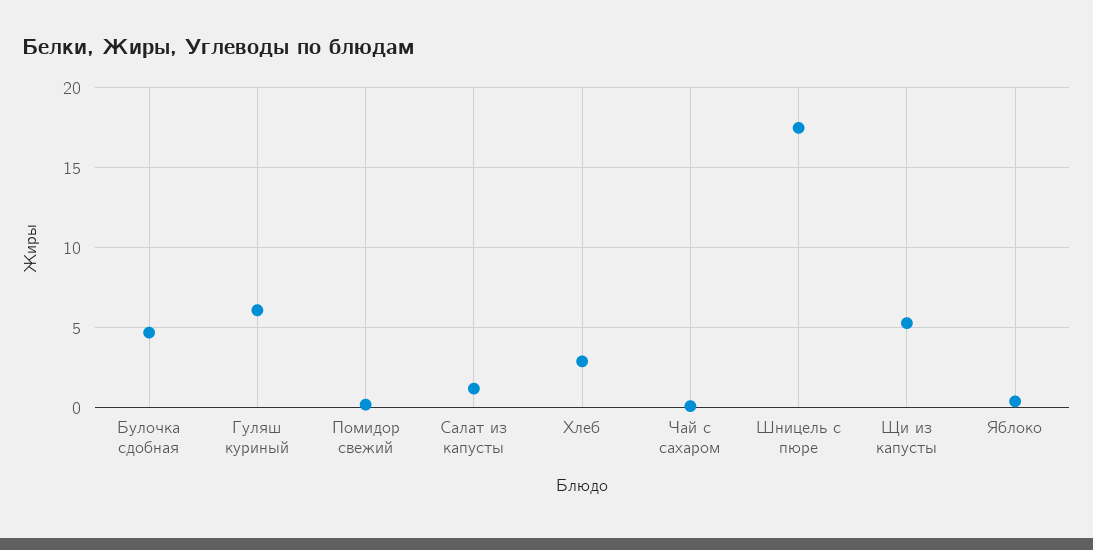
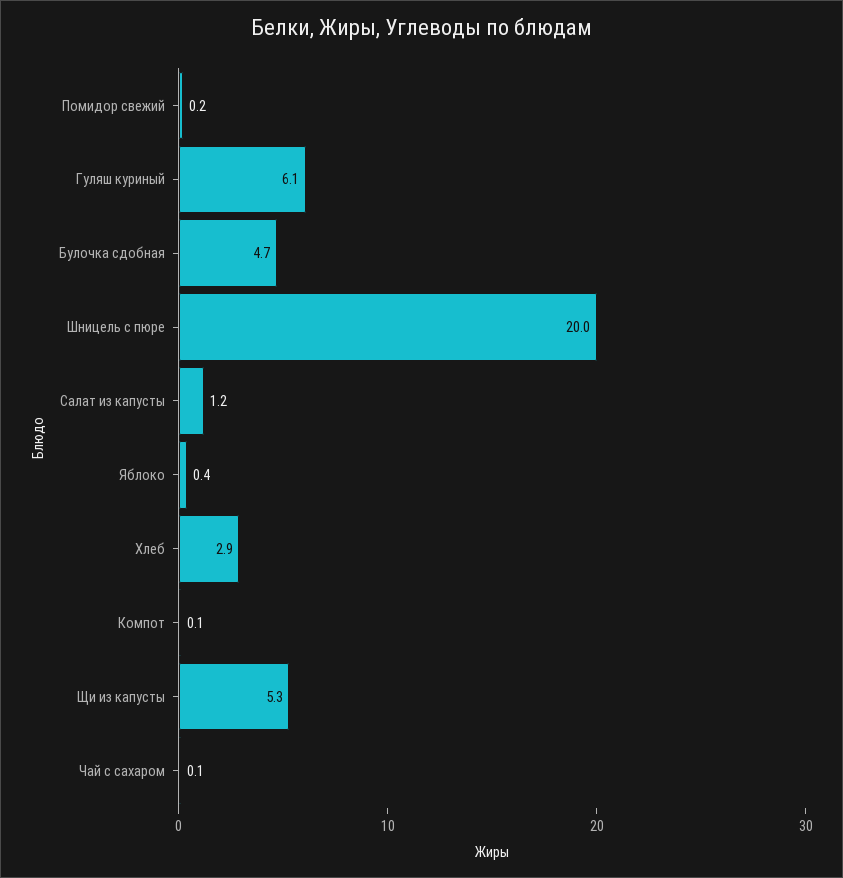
Шницель с пюре: 17.5 -> 20
Компот: none -> 0.1

